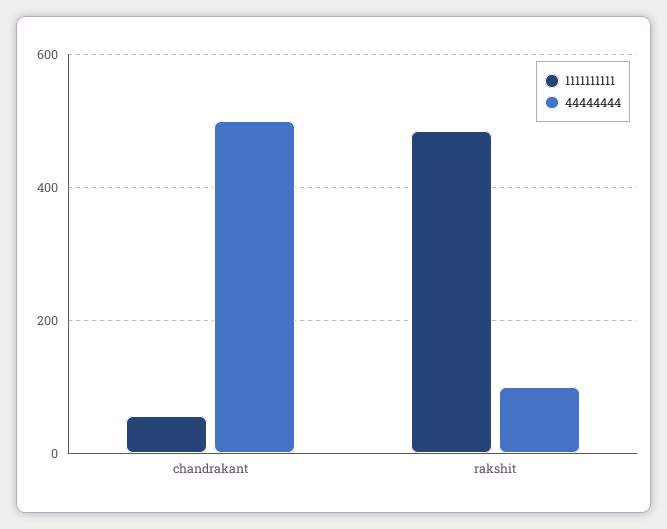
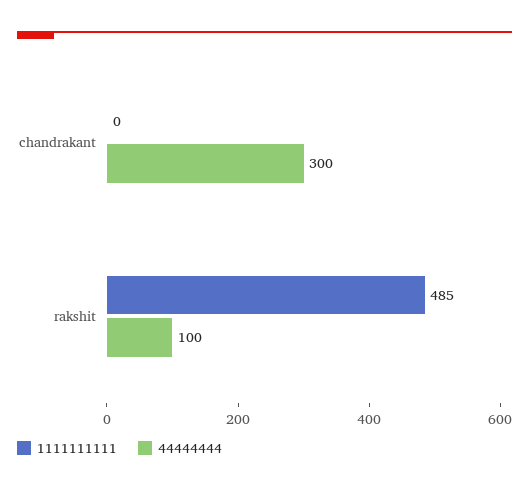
1111111111, chandrakant: 60 -> 0
44444444, chandrakant: 500 -> 300

